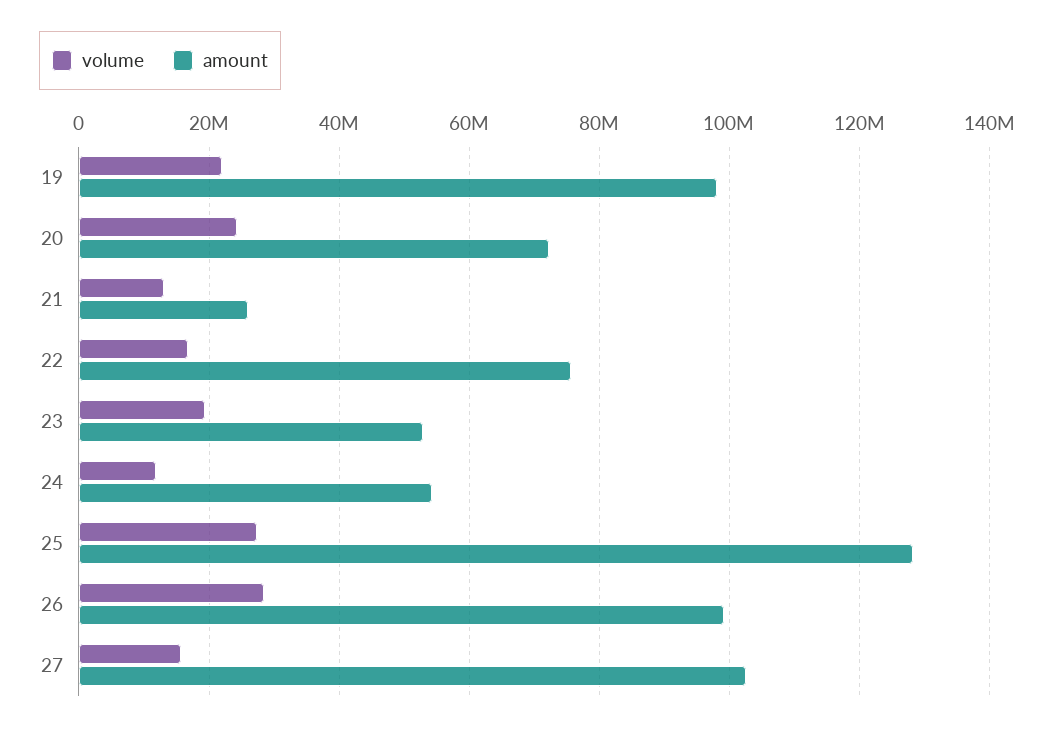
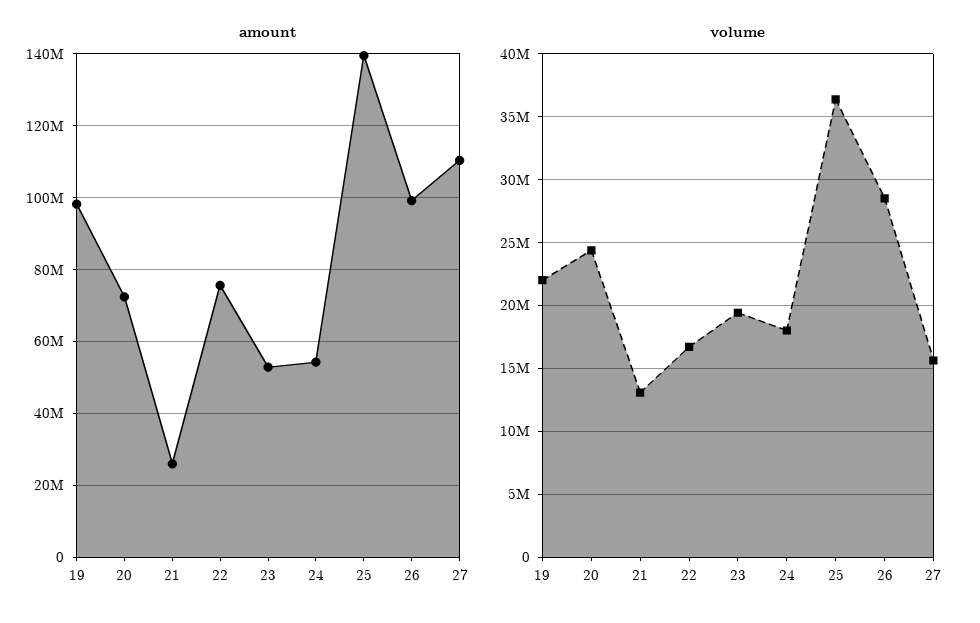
volume, 24: 12000000 -> 18000000
volume, 25: 28000000 -> 36500000
amount, 25: 128000000 -> 140000000
amount, 27: 102000000 -> 110000000

